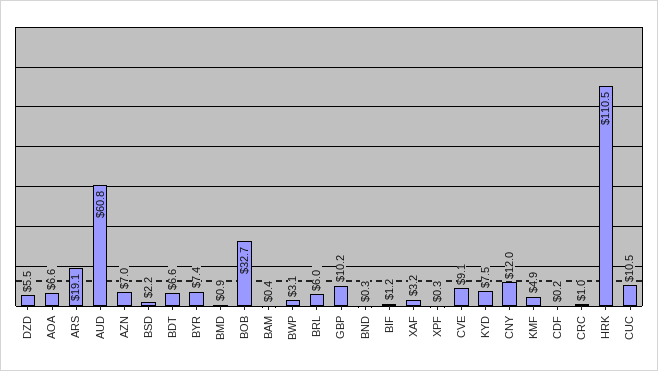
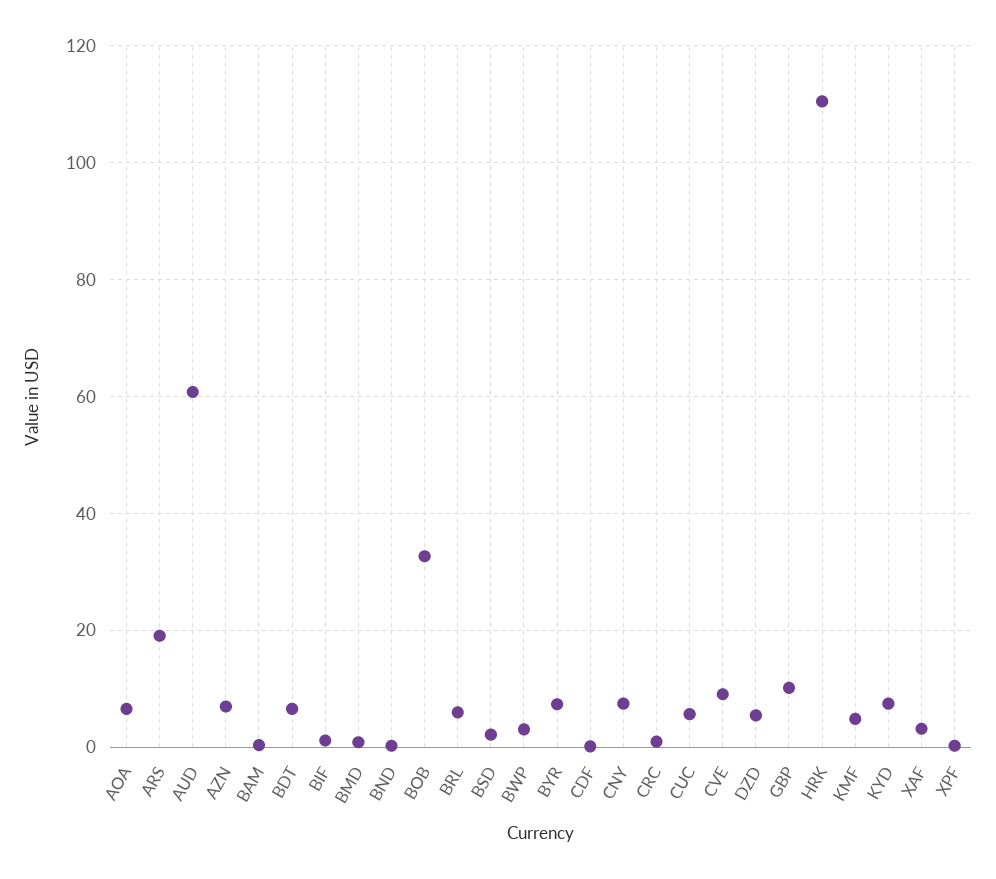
CNY: 12 -> 8
CUC: 10.5 -> 6

